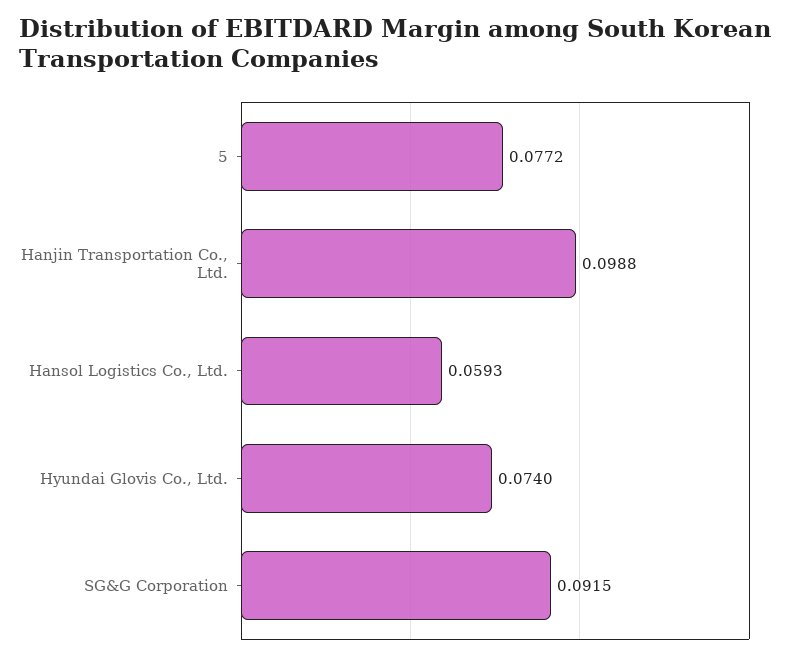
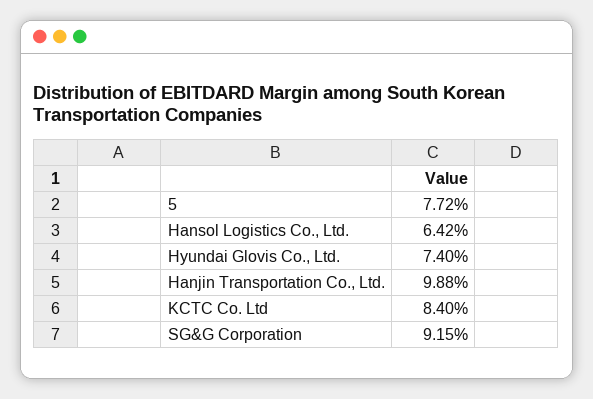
Hansol Logistics Co., Ltd.: 0.0593 -> 0.0642
KCTC Co. Ltd: none -> 0.084

